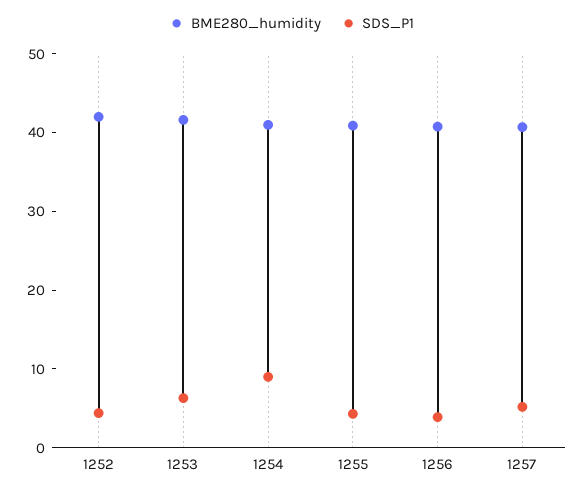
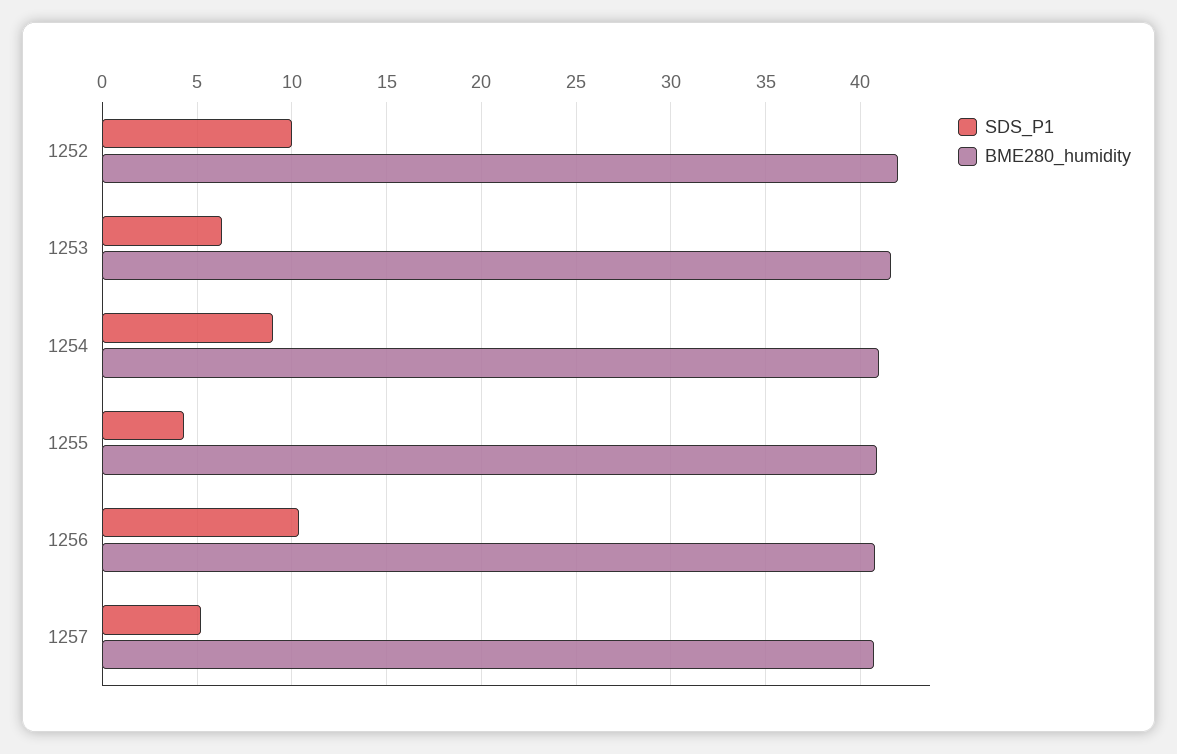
SDS_P1, 1252: 4 -> 10
SDS_P1, 1256: 4 -> 10.5

